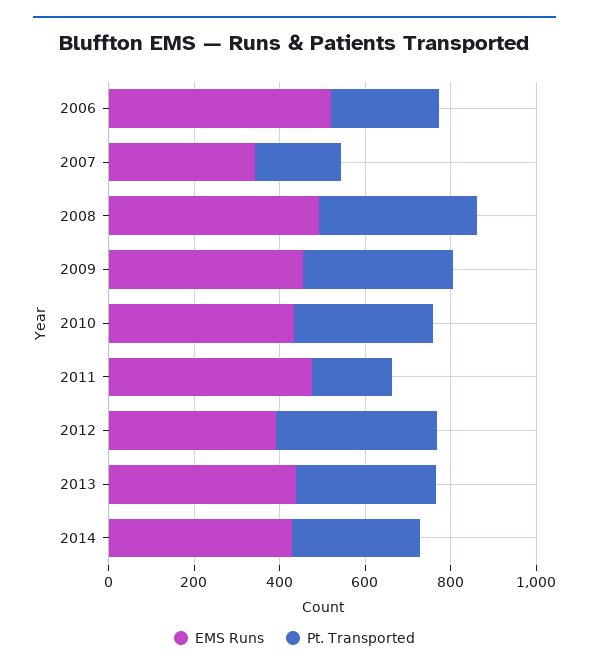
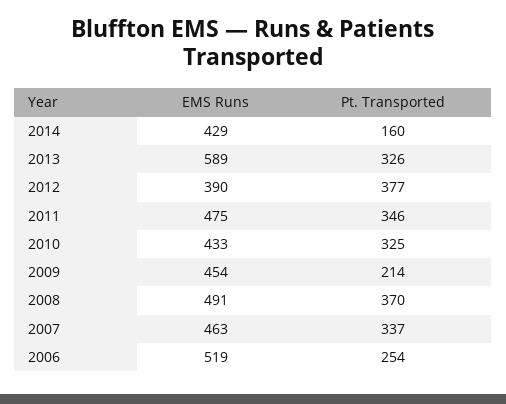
EMS Runs, 2007: 350 -> 463
Pt. Transported, 2007: 200 -> 337
Pt. Transported, 2009: 350 -> 214
Pt. Transported, 2011: 200 -> 346
EMS Runs, 2013: 450 -> 589
Pt. Transported, 2014: 300 -> 160

